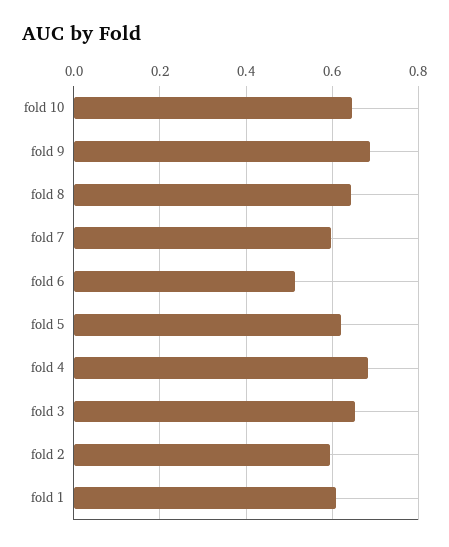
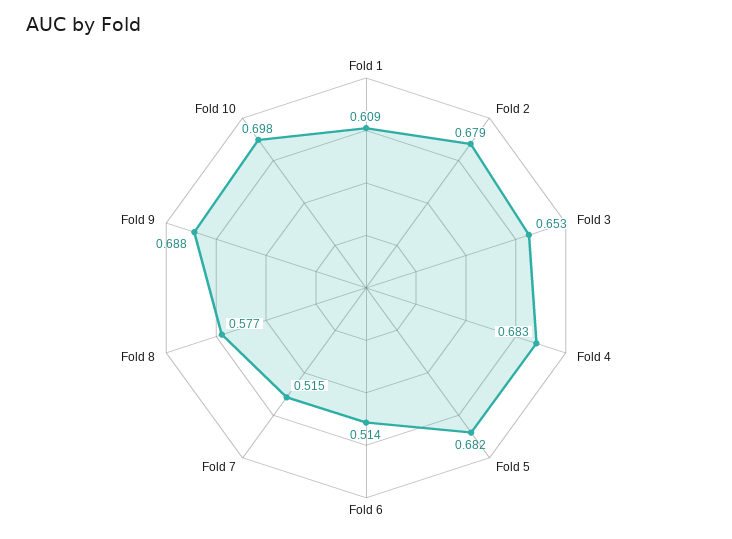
fold 10: 0.64 -> 0.698
fold 8: 0.64 -> 0.577
fold 7: 0.6 -> 0.515
fold 5: 0.62 -> 0.682
fold 2: 0.6 -> 0.679

